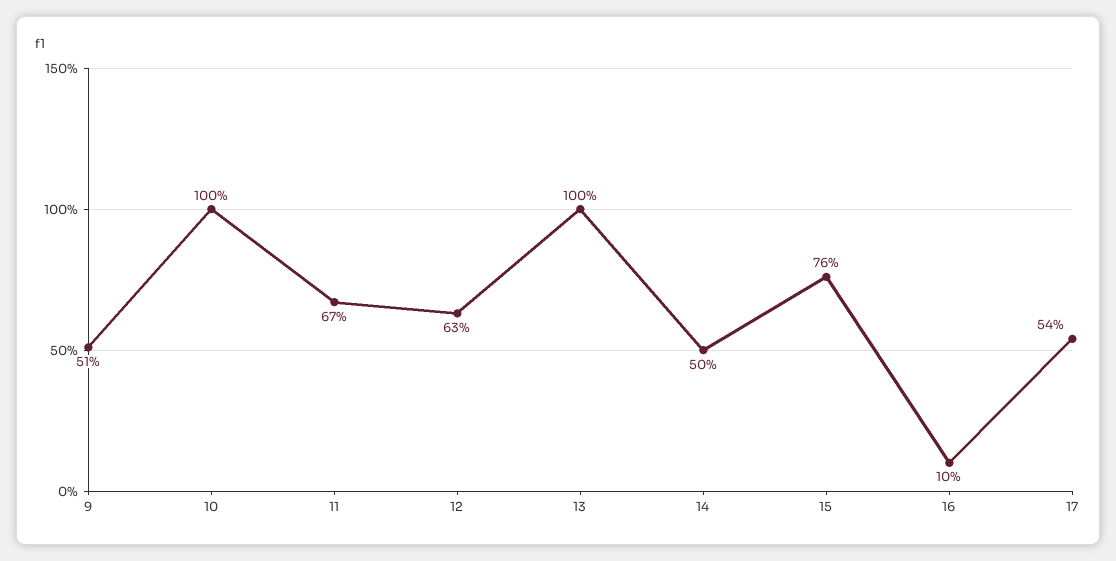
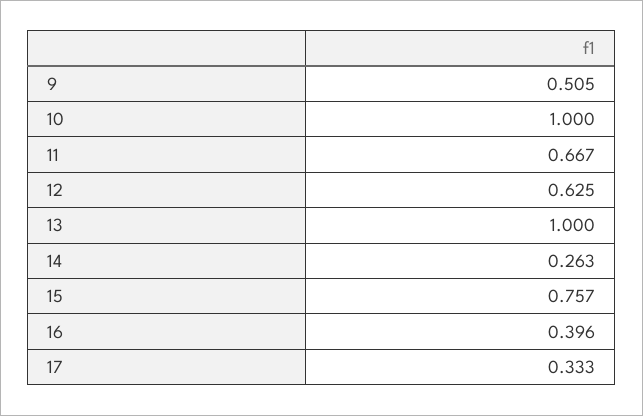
14: 0.5 -> 0.263
16: 0.1 -> 0.396
17: 0.54 -> 0.333

